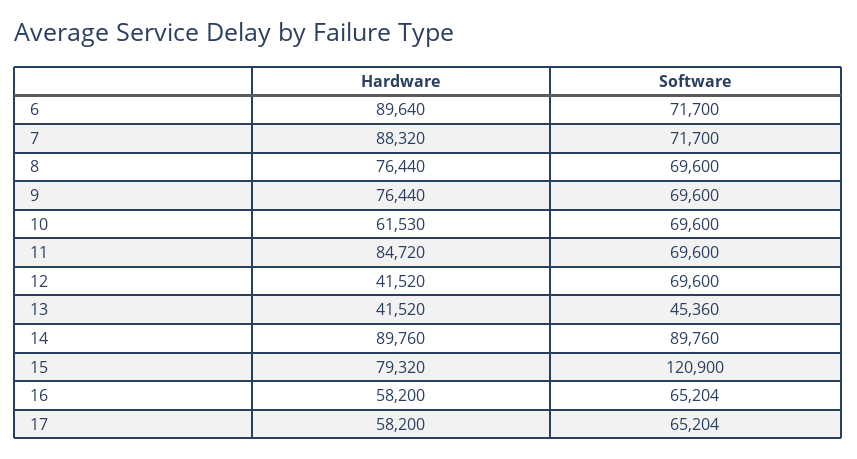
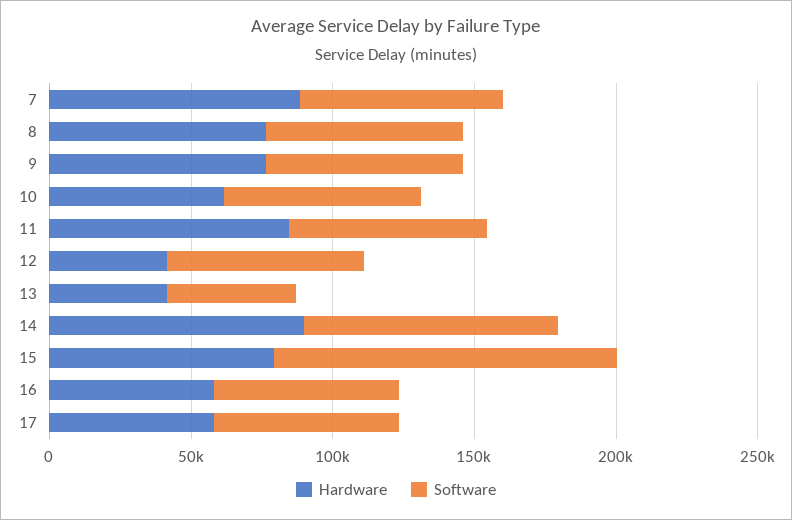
Hardware, 6: 89640 -> none
Software, 6: 71700 -> none

